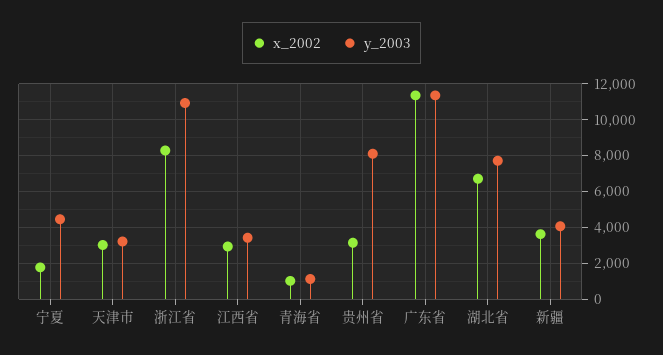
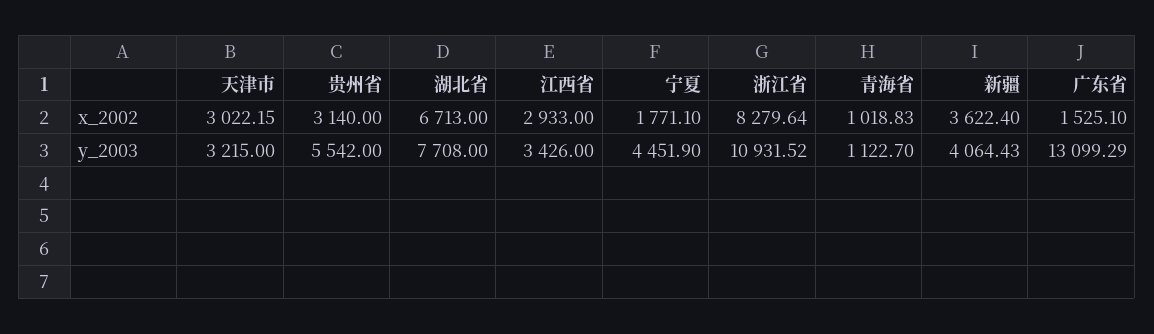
y_2003, 贵州省: 8000 -> 5542
x_2002, 广东省: 11500 -> 1525.1
y_2003, 广东省: 11500 -> 13099.29

